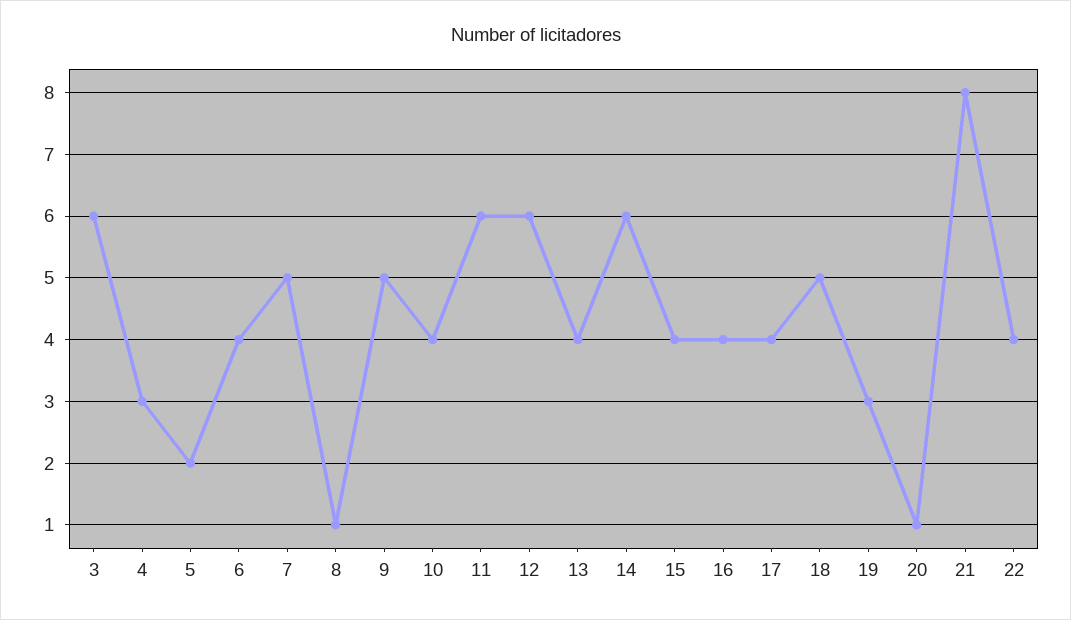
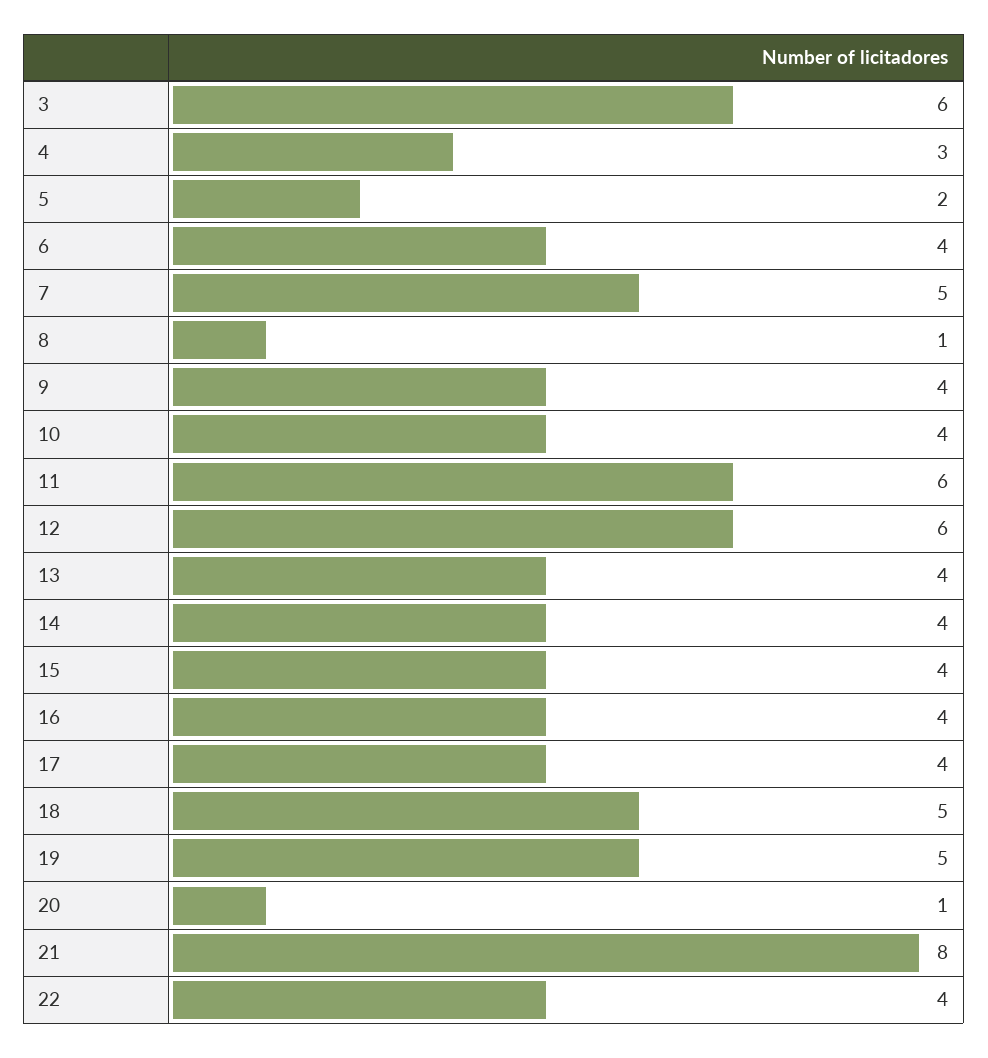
9: 5 -> 4
14: 6 -> 4
19: 3 -> 5

